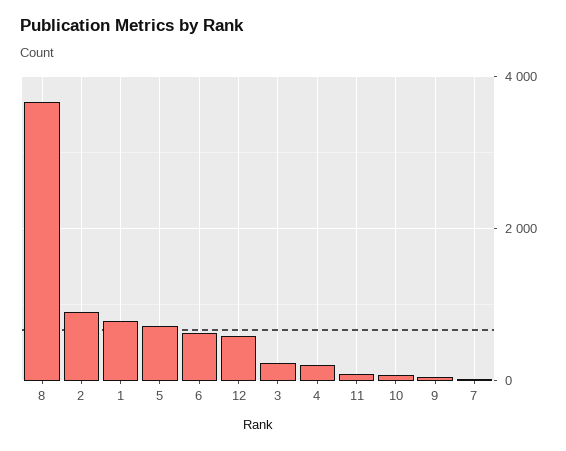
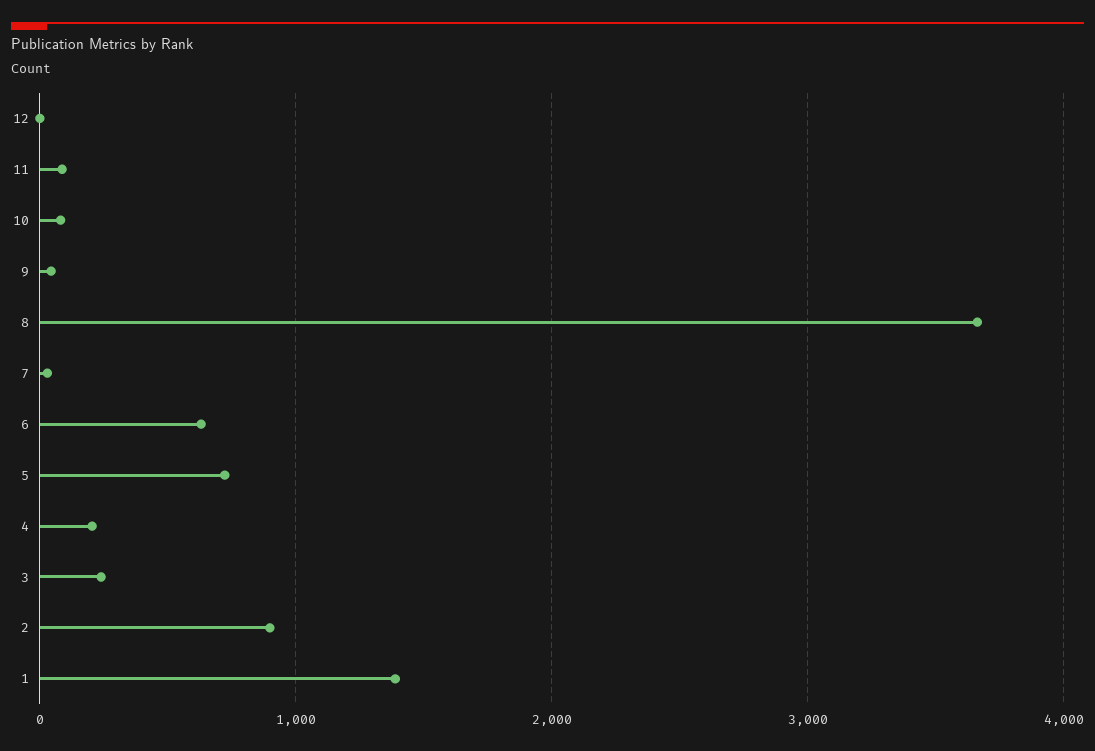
1: 800 -> 1400
12: 600 -> 0

